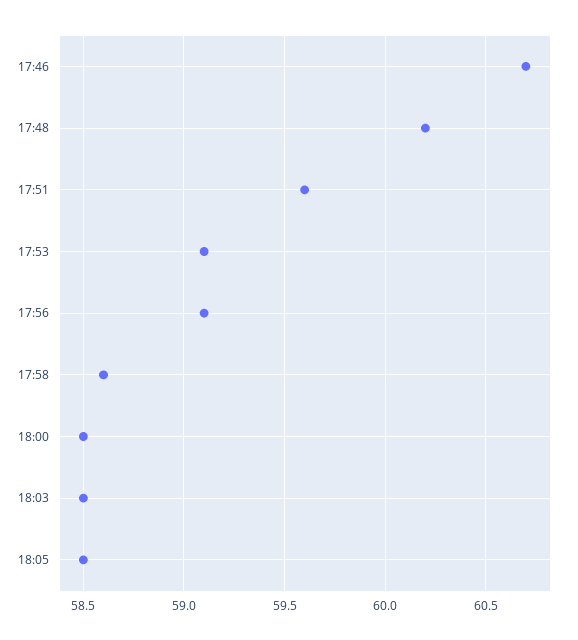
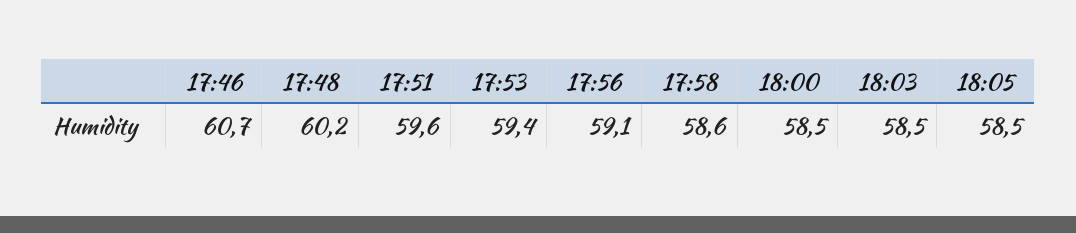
17:53: 59.1 -> 59.4

